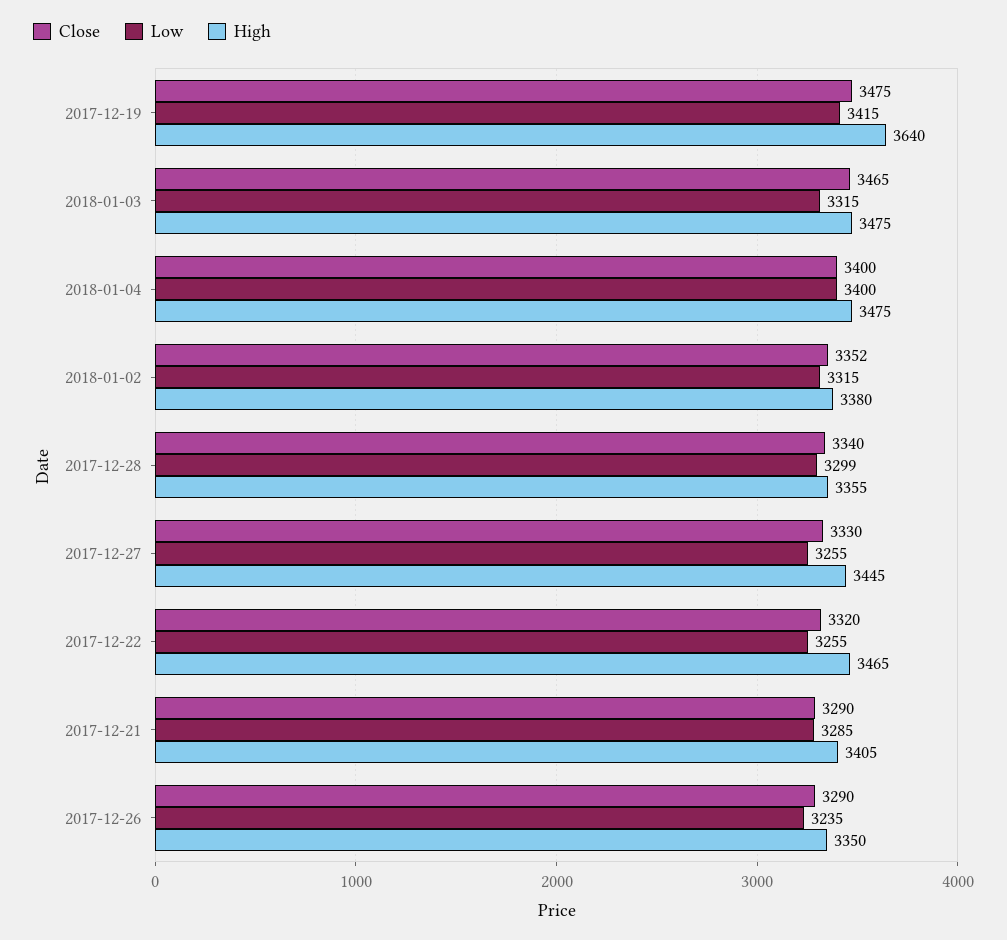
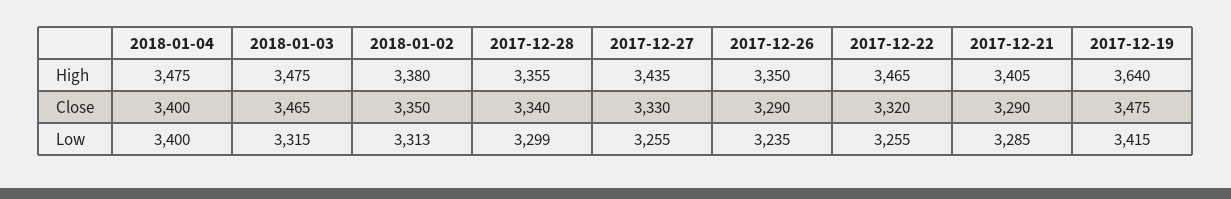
Close, 2018-01-02: 3352 -> 3350
Low, 2018-01-02: 3315 -> 3313
High, 2017-12-27: 3445 -> 3435

